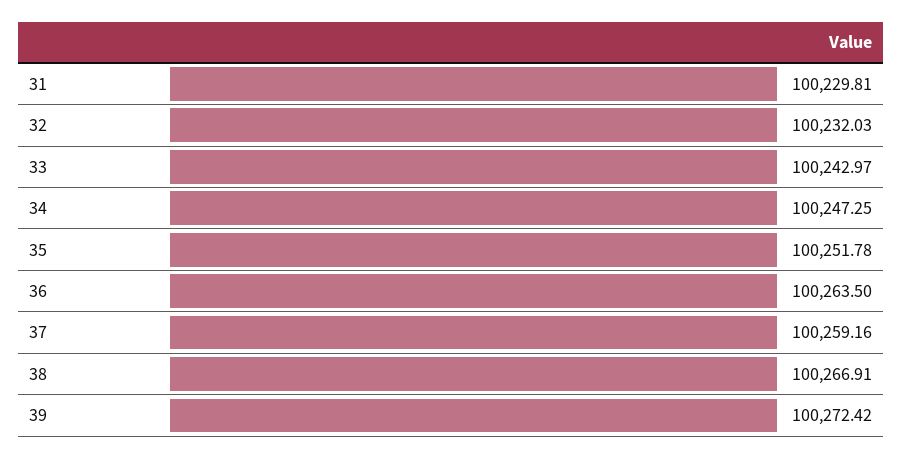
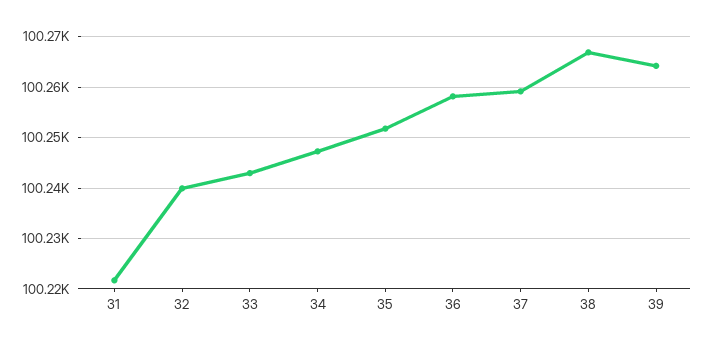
31: 100229.81 -> 100222
32: 100232.03 -> 100240
36: 100263.5 -> 100258
39: 100272.42 -> 100264

